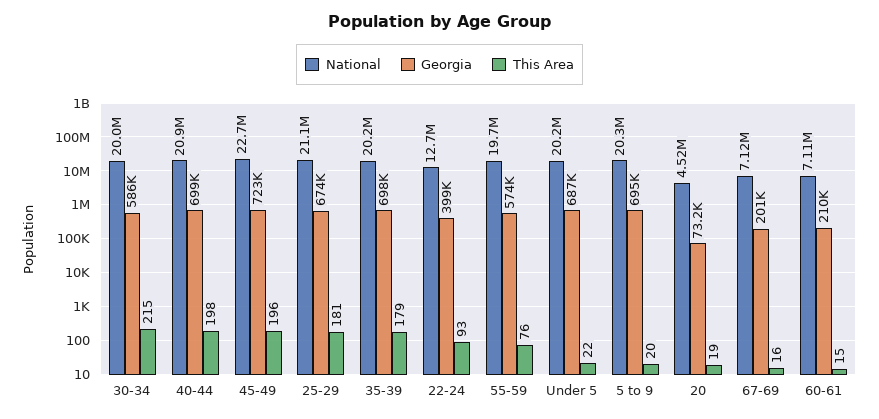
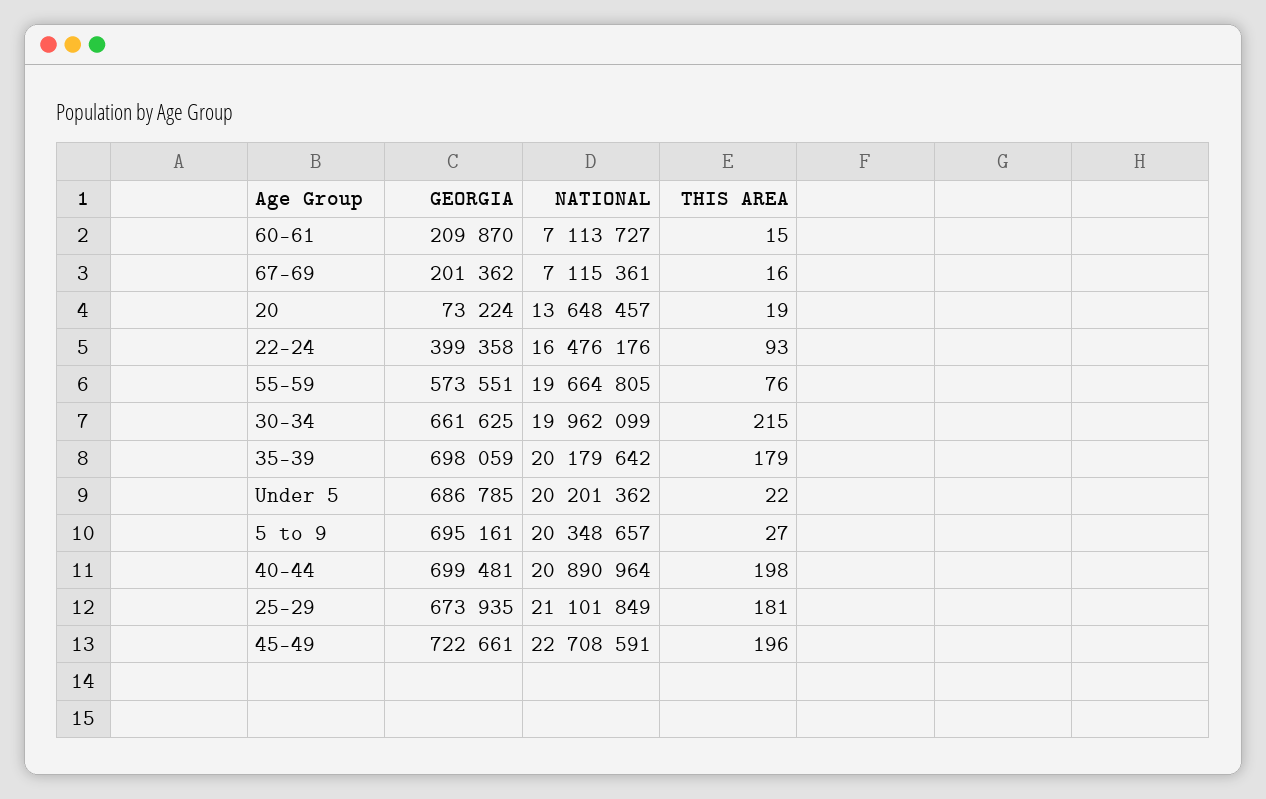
Georgia, 30-34: 586000 -> 661625
National, 22-24: 12700000 -> 16476176
This Area, 5 to 9: 20 -> 27
National, 20: 4520000 -> 13648457

